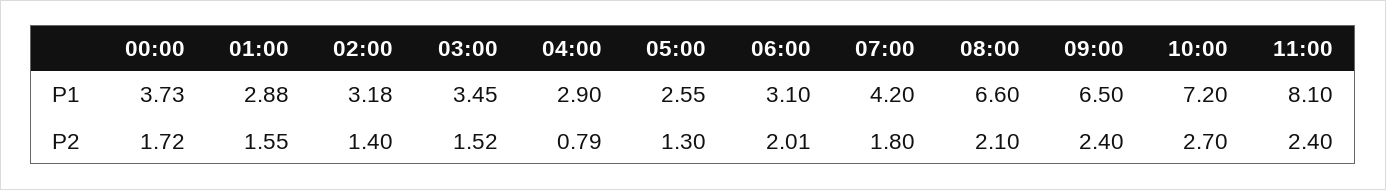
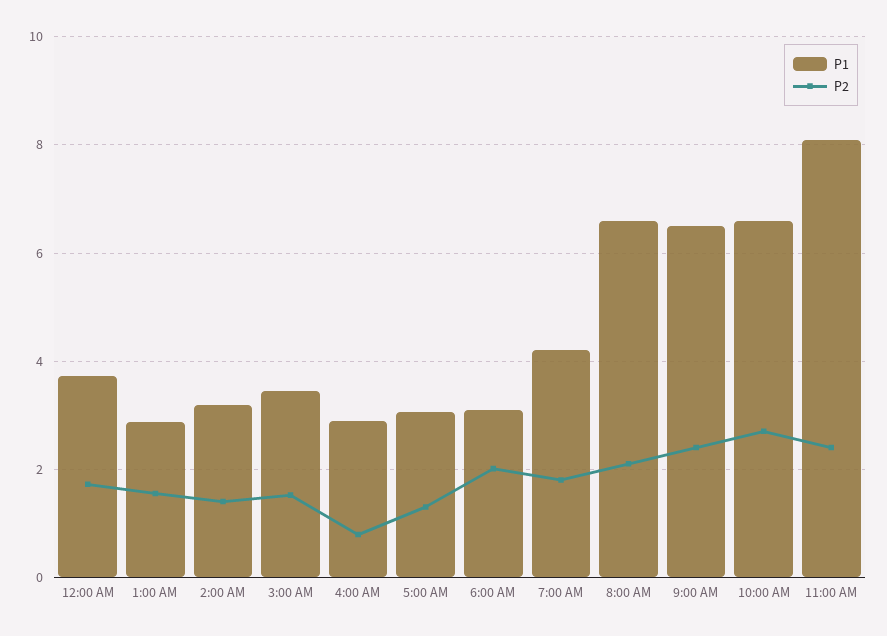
P1, 05:00: 2.55 -> 3
P1, 10:00: 7.2 -> 6.6

